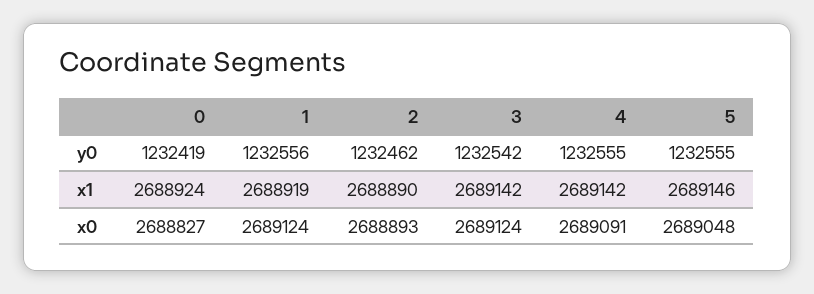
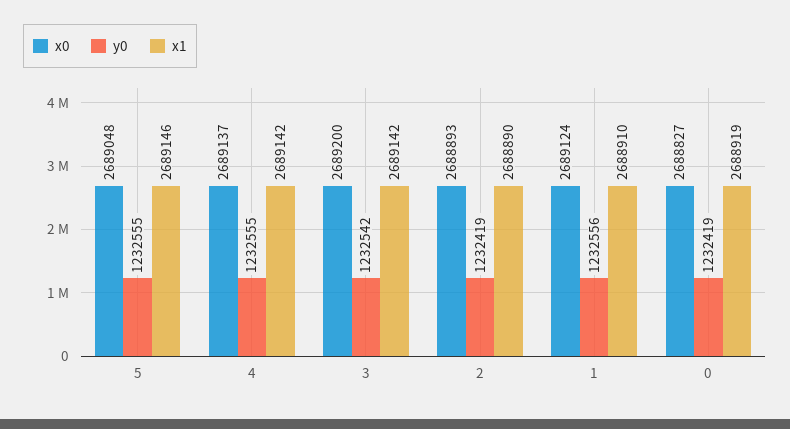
y0, 2: 1232462 -> 1232419
x1, 0: 2688924 -> 2688919
x1, 1: 2688919 -> 2688910
x0, 3: 2689124 -> 2689200
x0, 4: 2689091 -> 2689137

